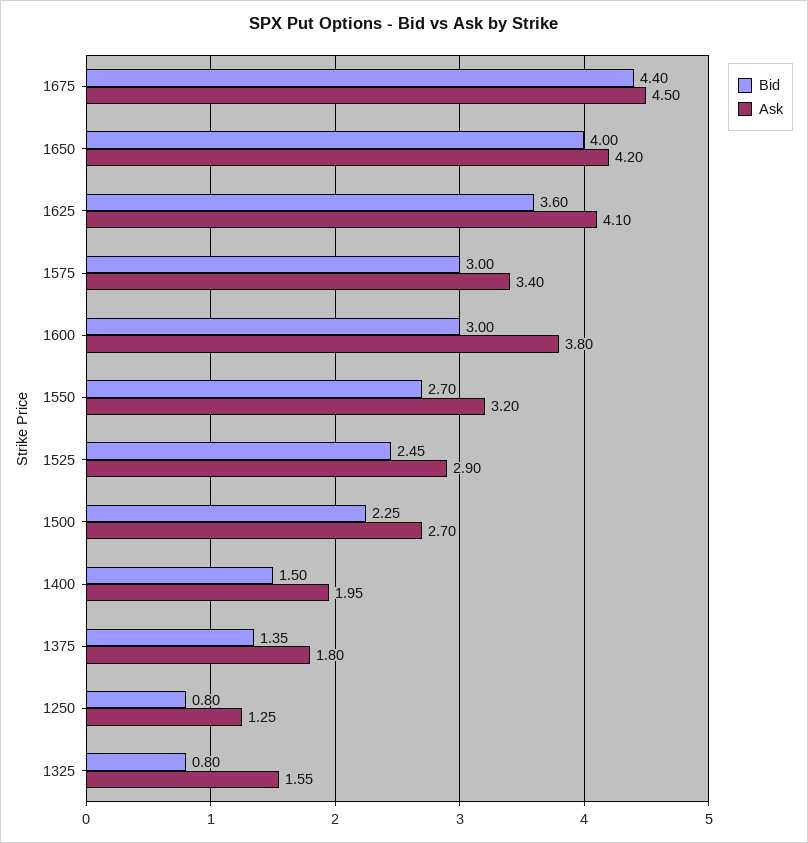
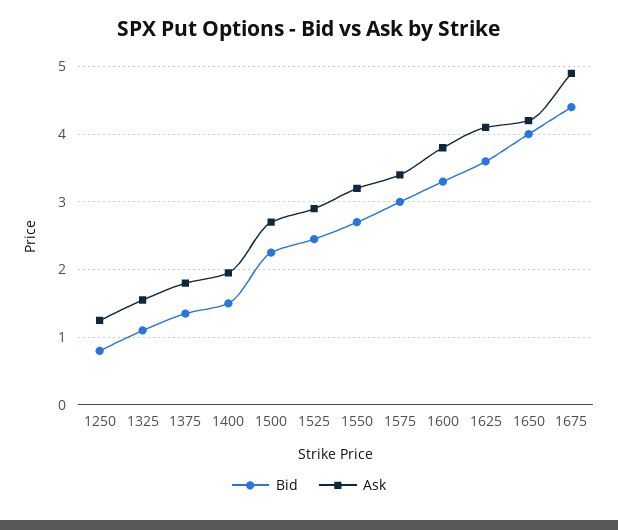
Ask, 1675: 4.5 -> 4.9
Bid, 1600: 3 -> 3.3
Bid, 1325: 0.8 -> 1.1

